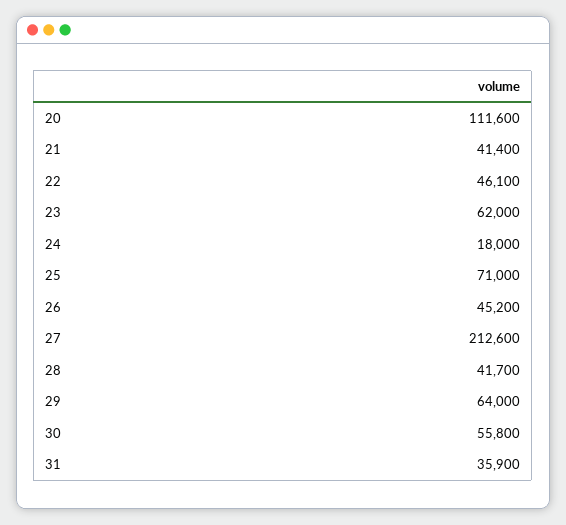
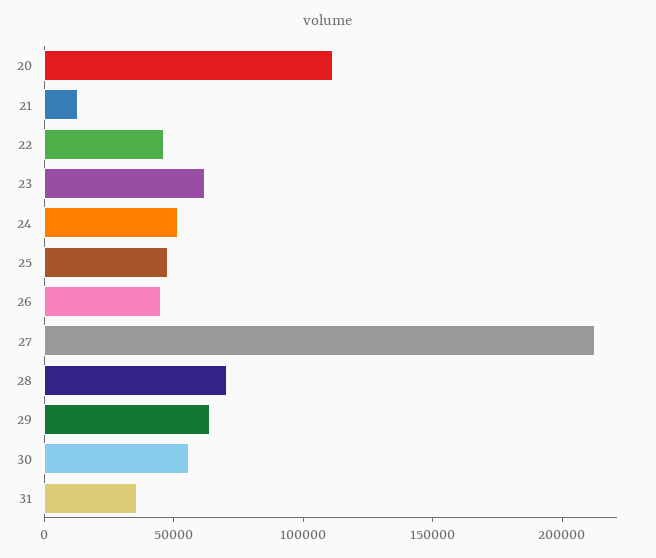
21: 41400 -> 10000
24: 18000 -> 50000
25: 71000 -> 50000
28: 41700 -> 70000

